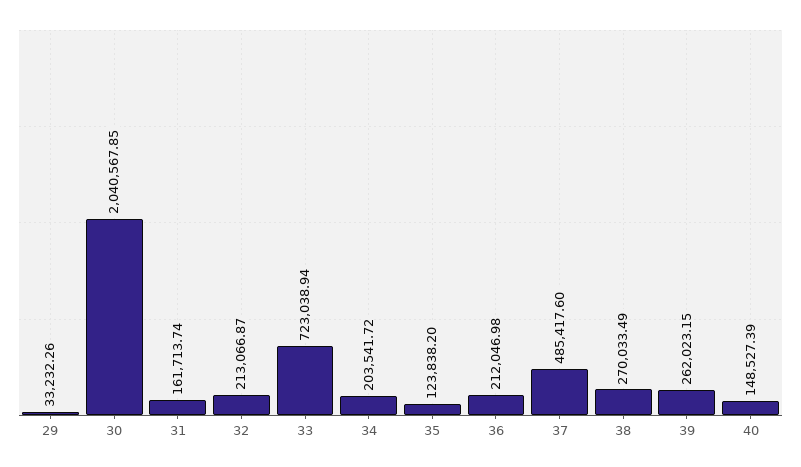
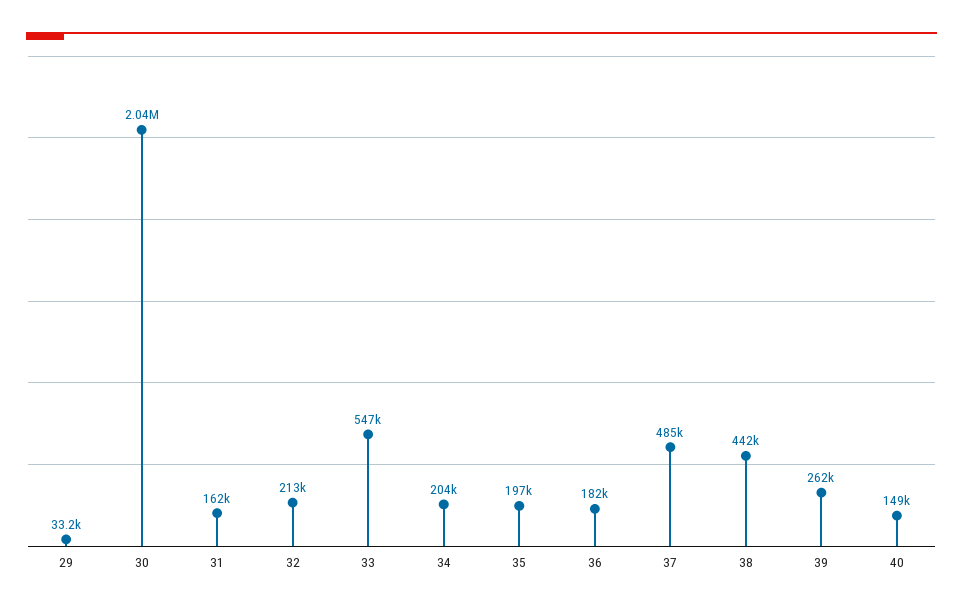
33: 723038.94 -> 547000
35: 123838.2 -> 197000
36: 212046.98 -> 182000
38: 270033.49 -> 442000

